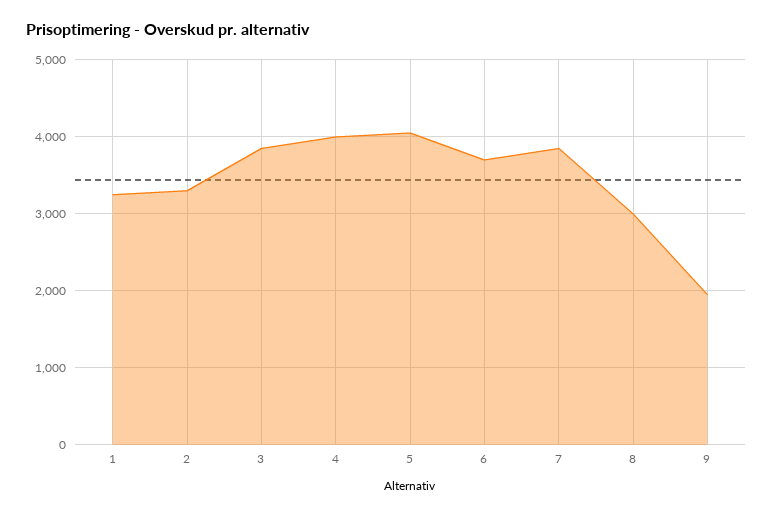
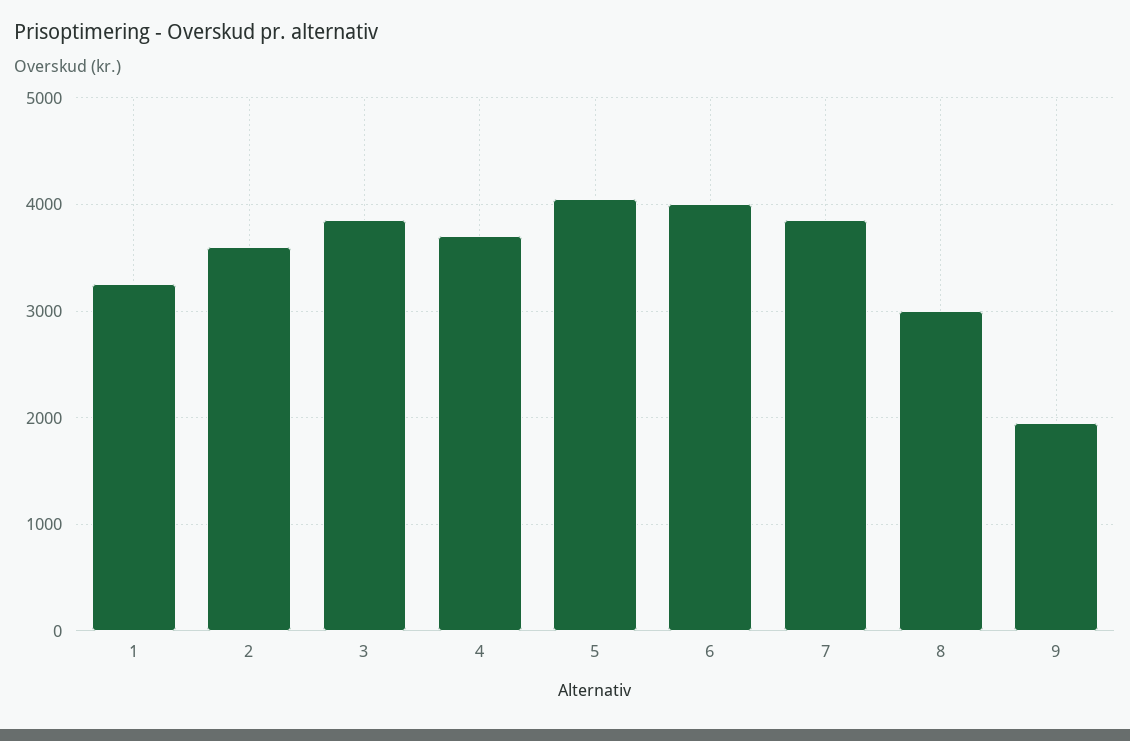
2: 3300 -> 3600
4: 4000 -> 3700
6: 3700 -> 4000

